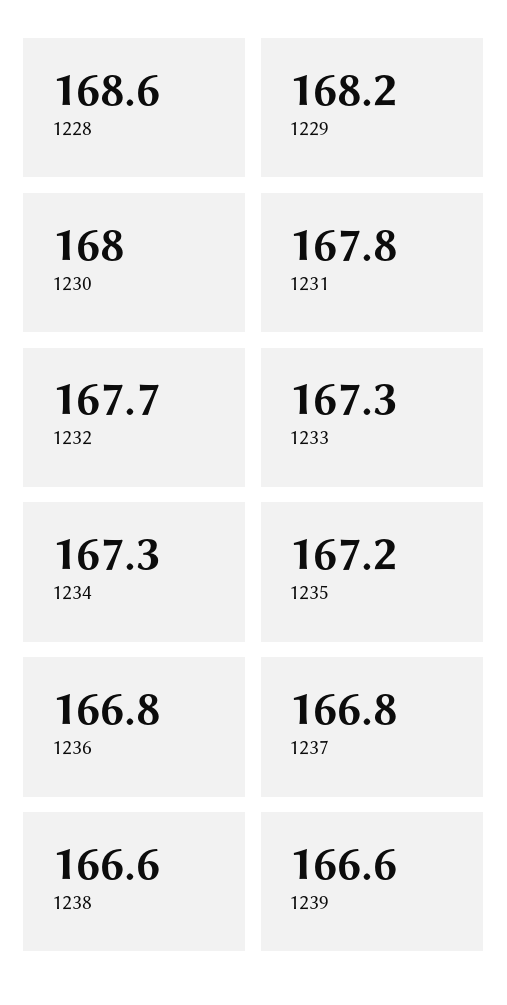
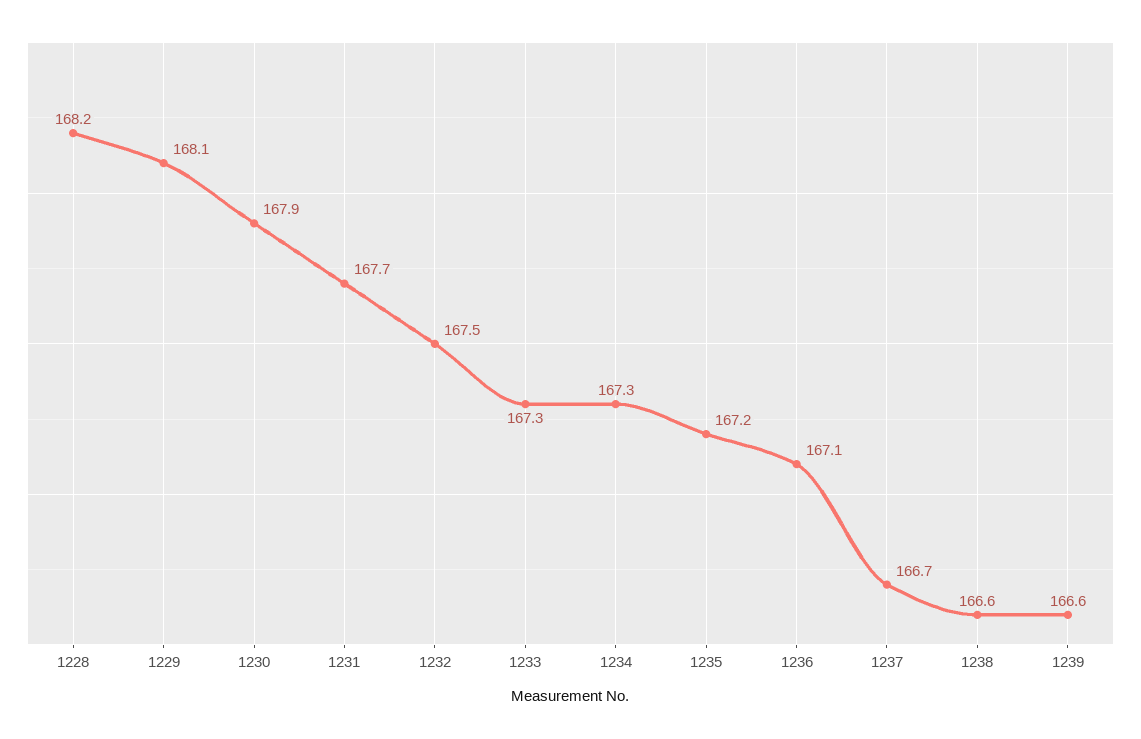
1228: 168.6 -> 168.2
1229: 168.2 -> 168.1
1230: 168 -> 167.9
1231: 167.8 -> 167.7
1232: 167.7 -> 167.5
1236: 166.8 -> 167.1
1237: 166.8 -> 166.7

